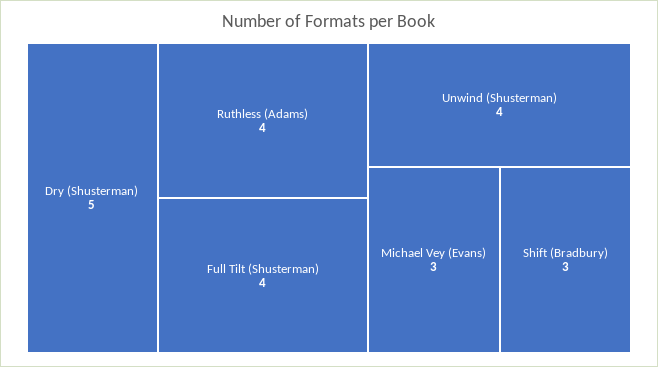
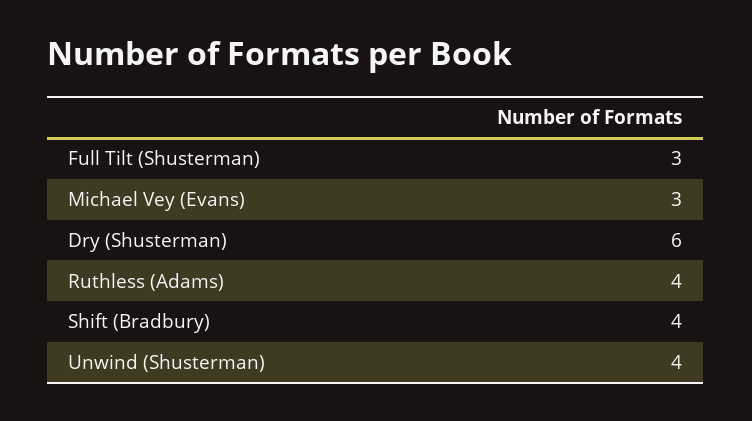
Dry (Shusterman): 5 -> 6
Full Tilt (Shusterman): 4 -> 3
Shift (Bradbury): 3 -> 4

